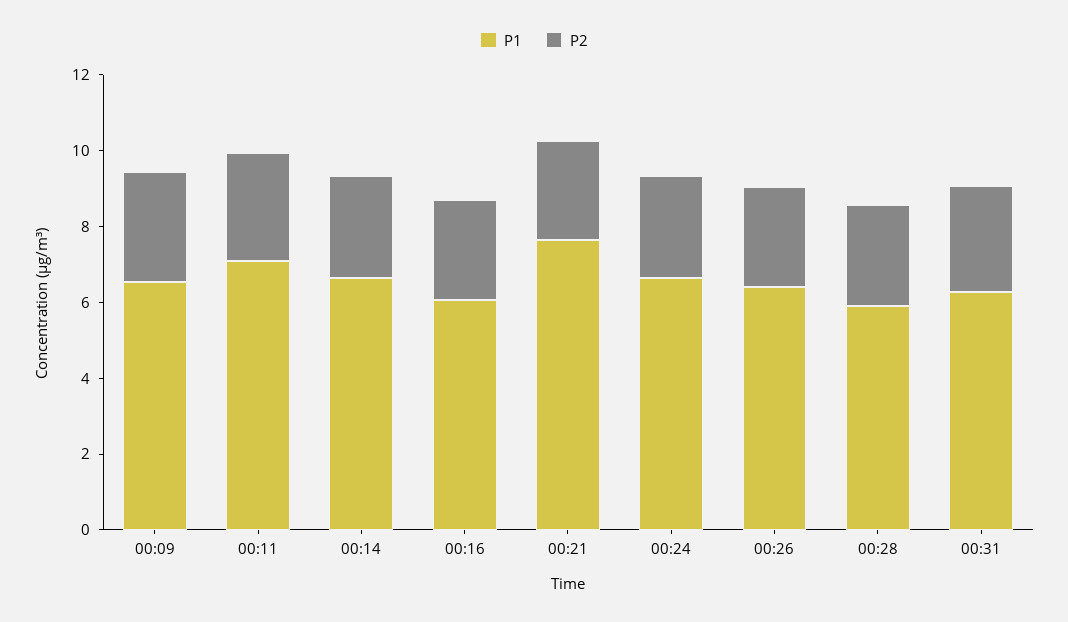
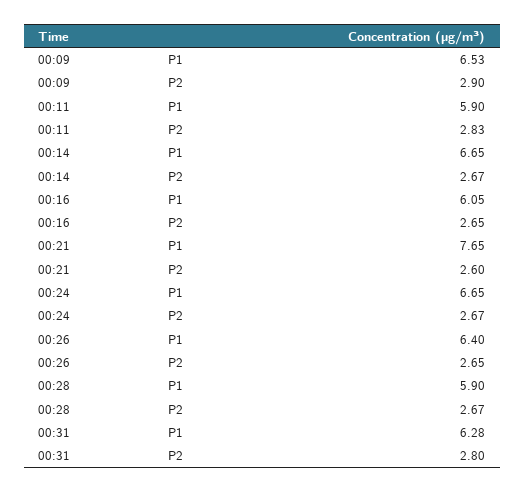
P1, 00:11: 7 -> 5.9

